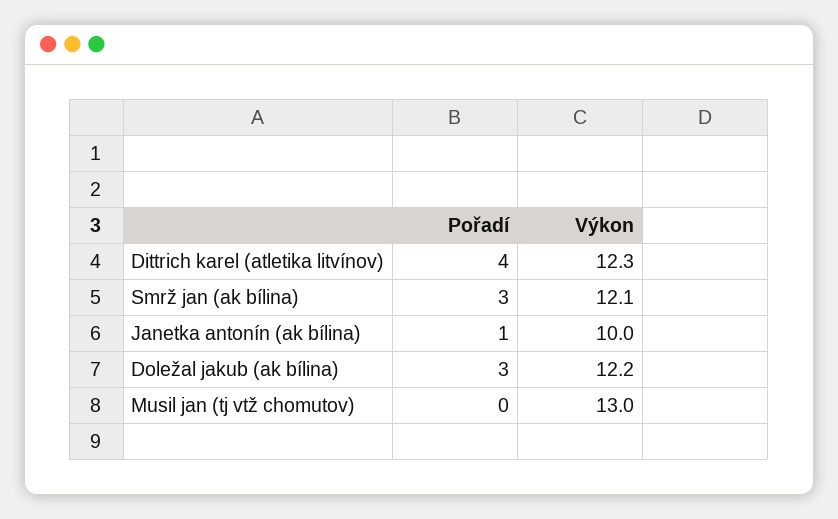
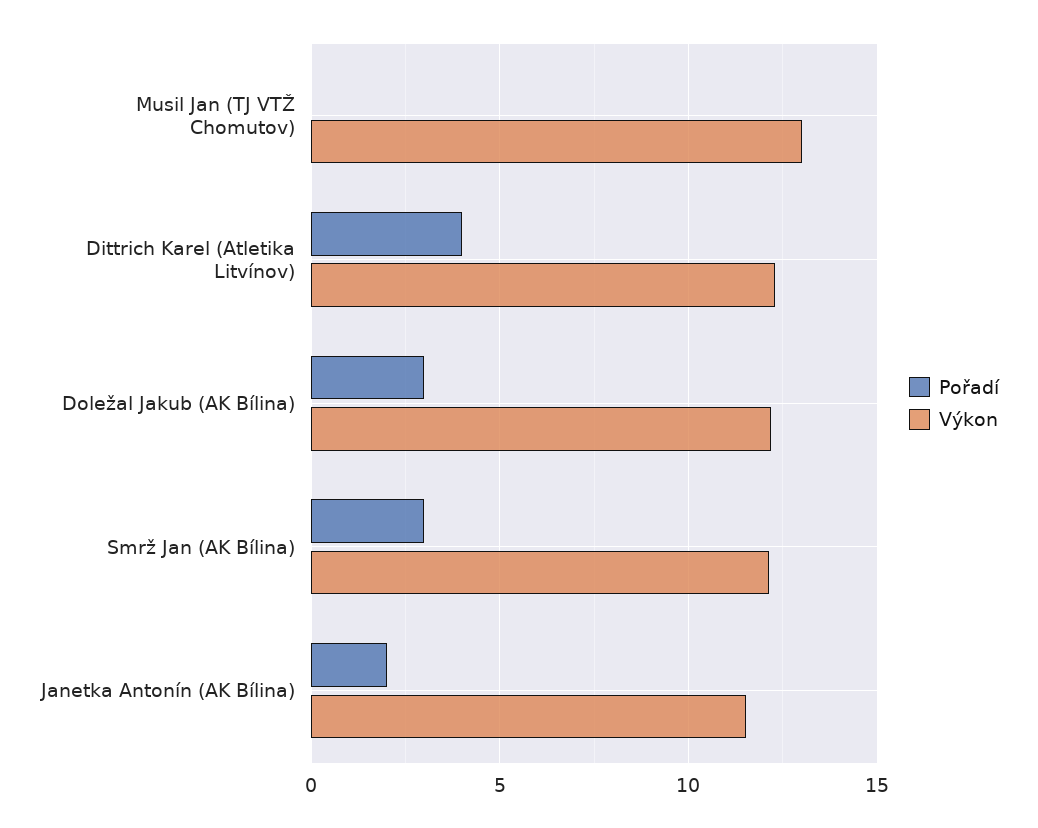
Pořadí, Janetka antonín (ak bílina): 1 -> 2
Výkon, Janetka antonín (ak bílina): 10 -> 11.5

